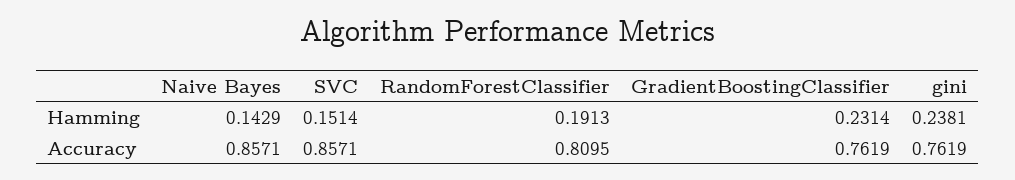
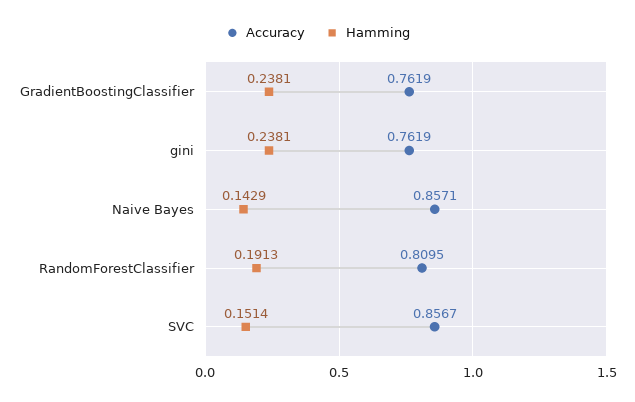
Hamming, GradientBoostingClassifier: 0.2314 -> 0.2381
Accuracy, SVC: 0.8571 -> 0.8567

